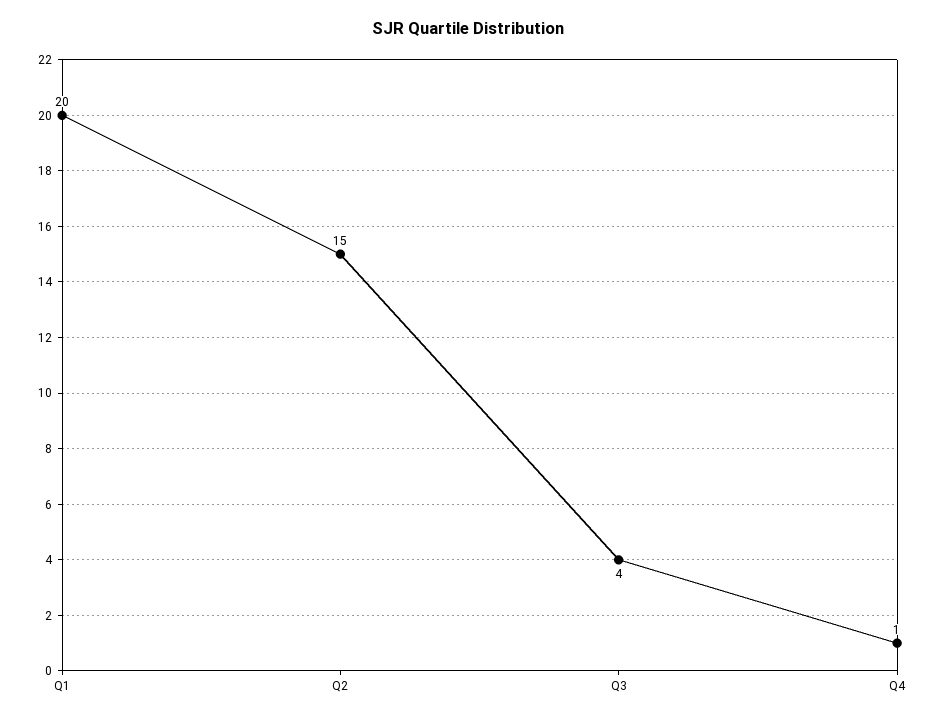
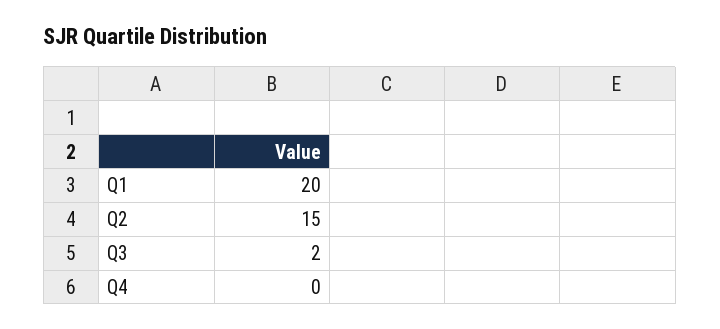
Q3: 4 -> 2
Q4: 1 -> 0

